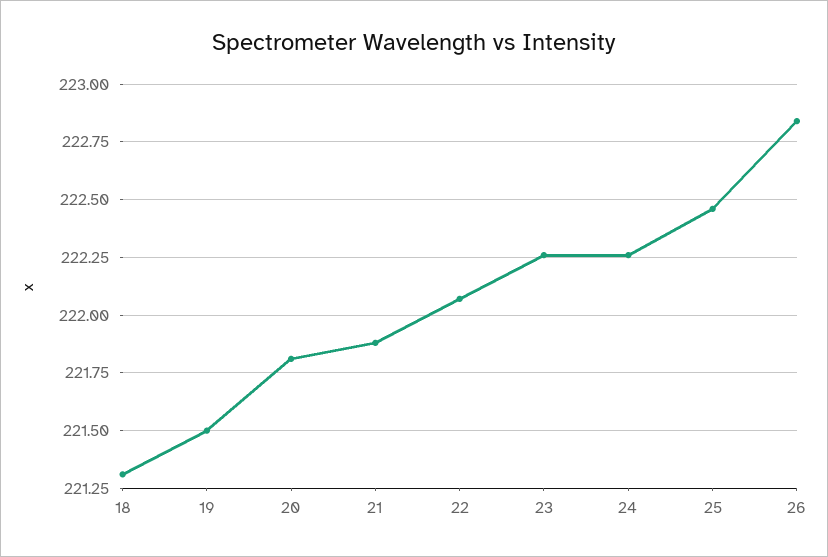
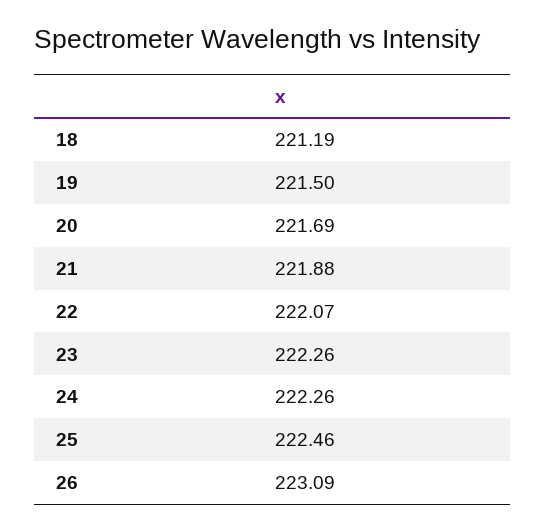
18: 221.3 -> 221.19
20: 221.8 -> 221.69
26: 222.85 -> 223.09

